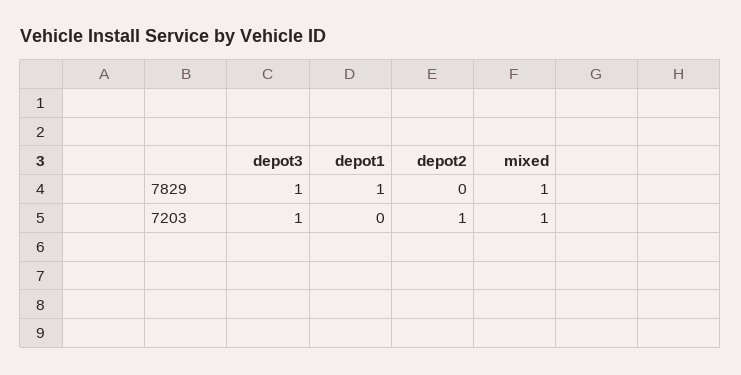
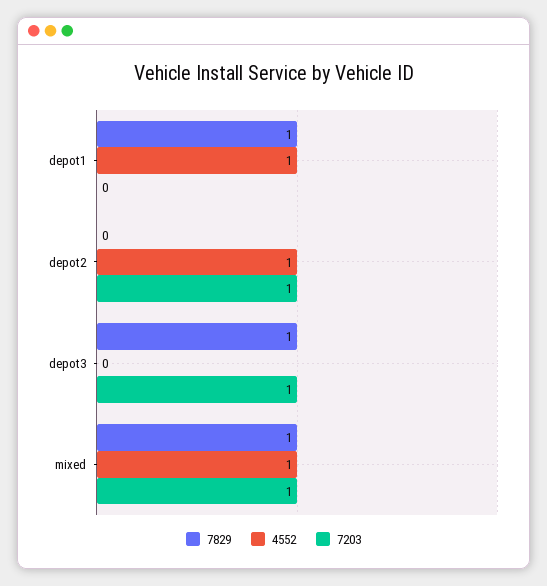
4552, depot1: none -> 1
4552, depot2: none -> 1
4552, depot3: none -> 0
4552, mixed: none -> 1

